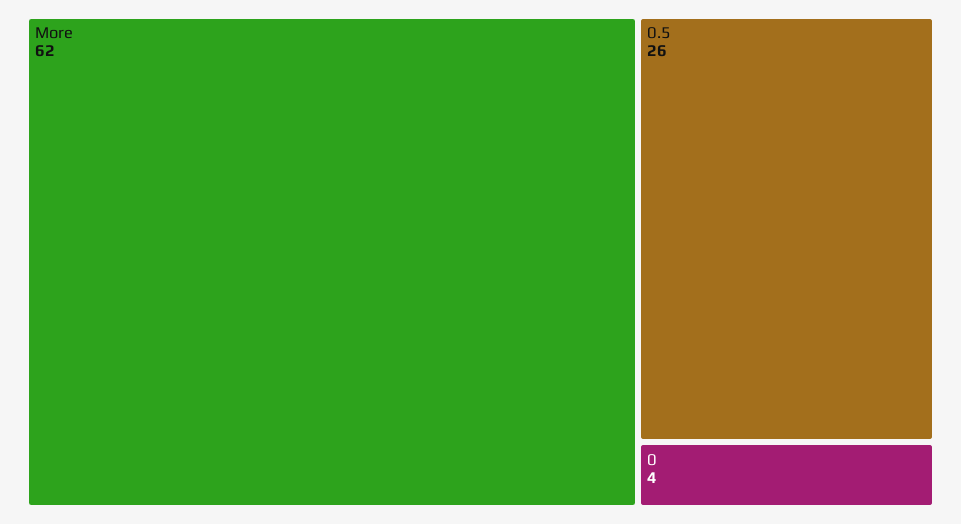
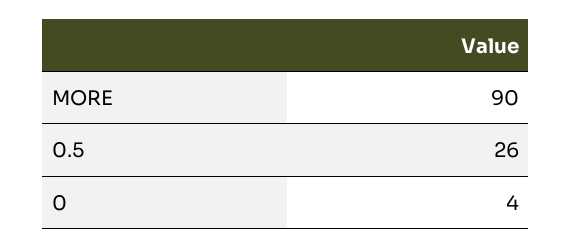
More: 62 -> 90

